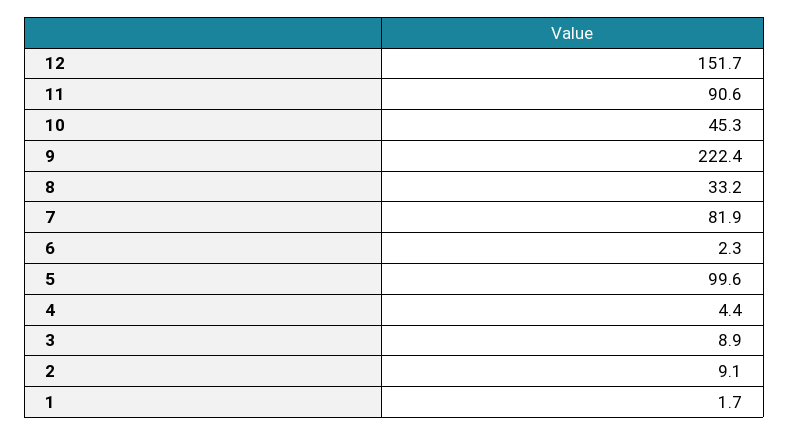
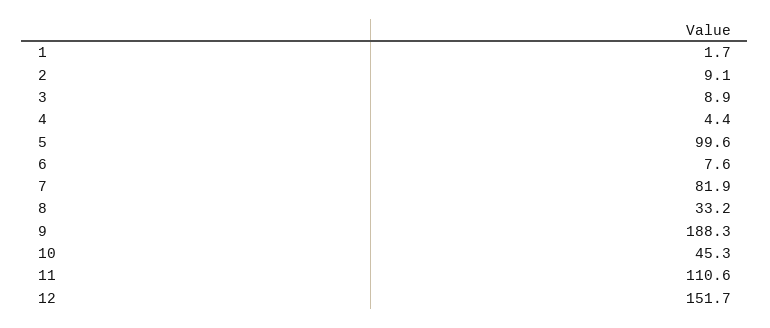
11: 90.6 -> 110.6
9: 222.4 -> 188.3
6: 2.3 -> 7.6

